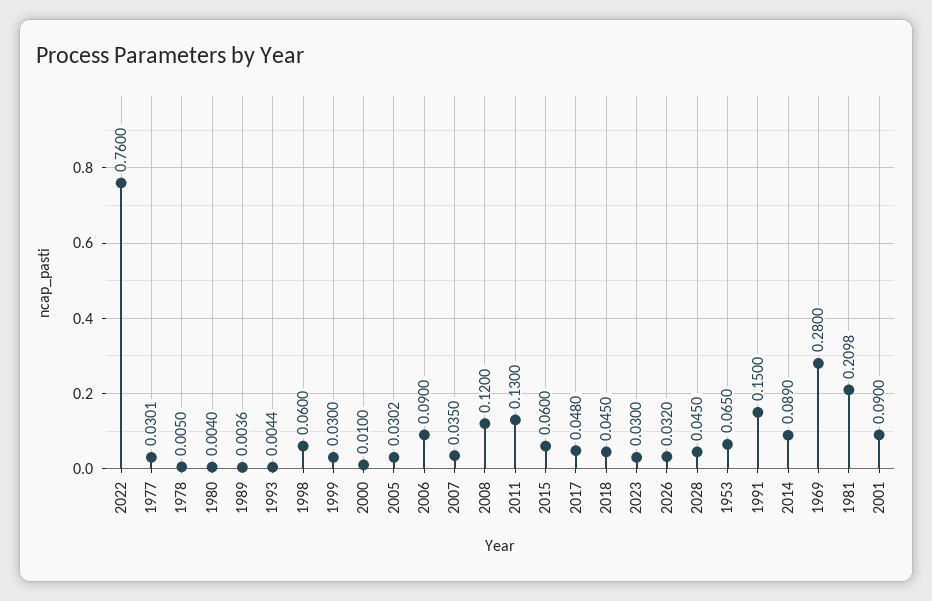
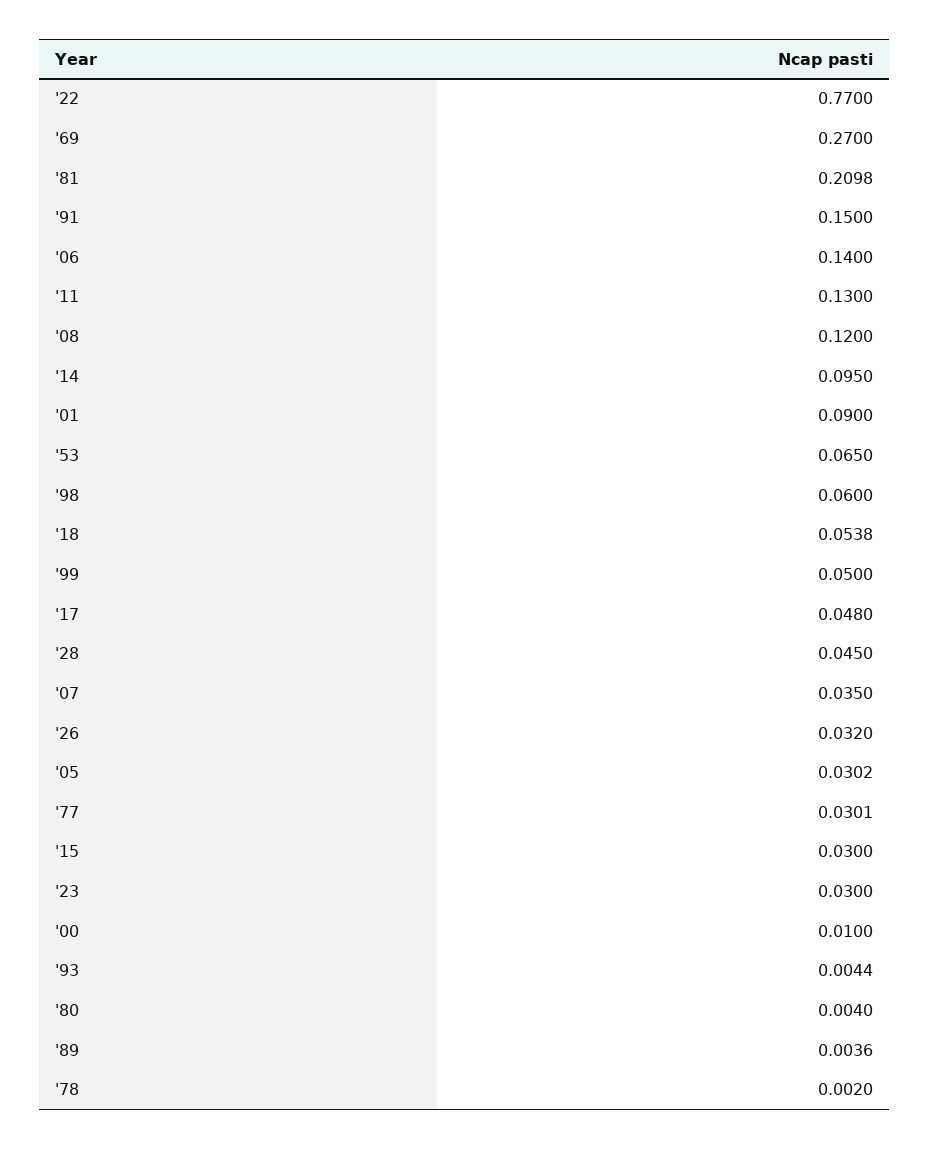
2022: 0.76 -> 0.77
1978: 0.005 -> 0.002
1999: 0.03 -> 0.05
2006: 0.09 -> 0.14
2015: 0.06 -> 0.03
2018: 0.045 -> 0.0538
2014: 0.089 -> 0.095
1969: 0.28 -> 0.27

